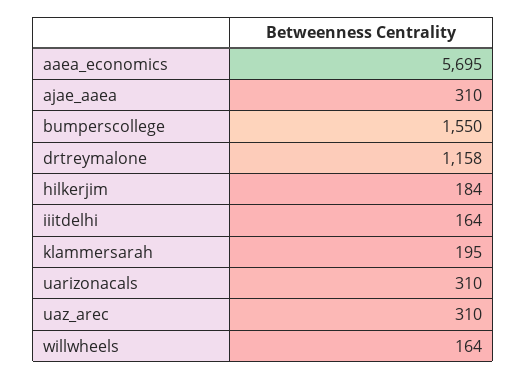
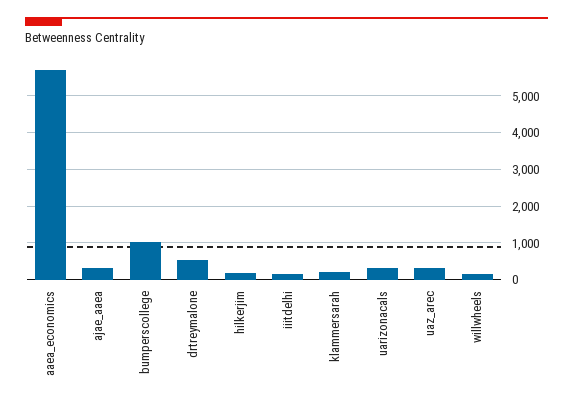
bumperscollege: 1550 -> 1000
drtreymalone: 1158 -> 600

